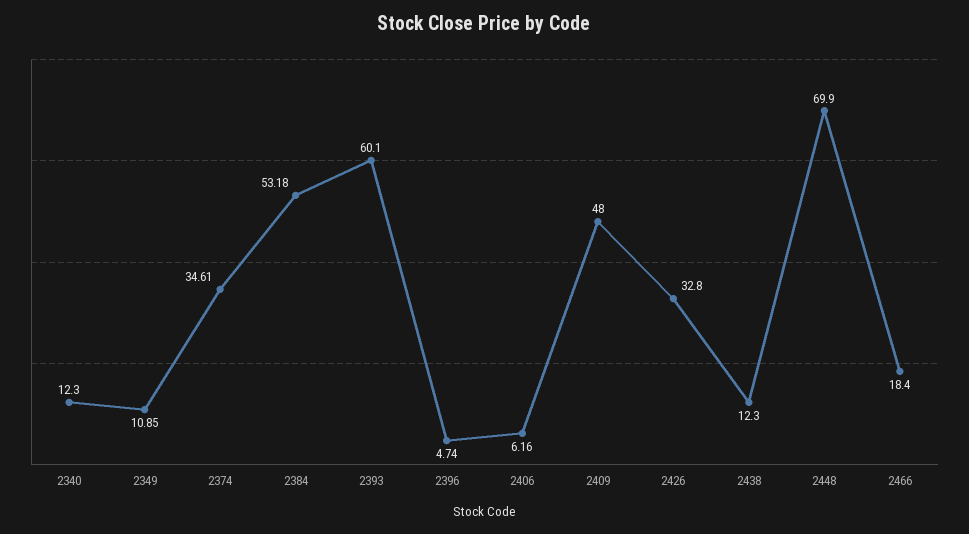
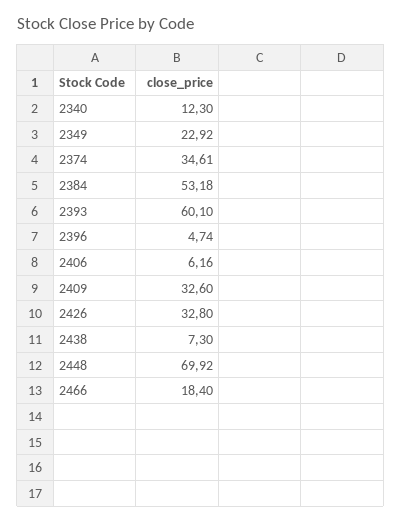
2349: 10.85 -> 22.92
2409: 48 -> 32.6
2438: 12.3 -> 7.3
2448: 69.9 -> 69.92

